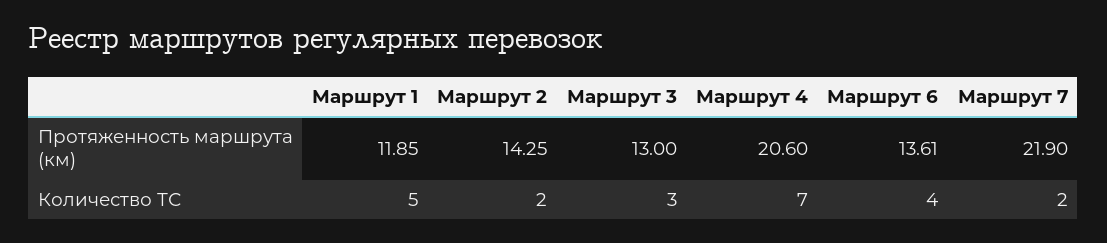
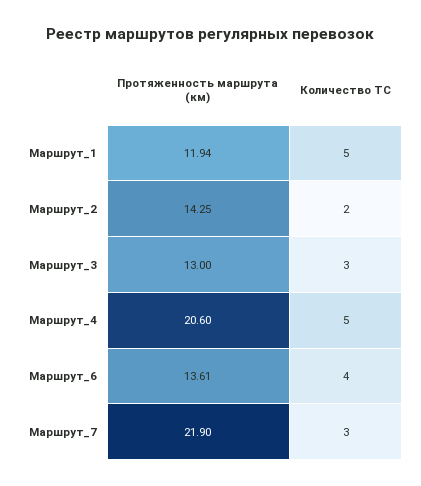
Маршрут 1, Протяженность маршрута (км): 11.85 -> 11.94
Маршрут 4, Количество ТС: 7 -> 5
Маршрут 7, Количество ТС: 2 -> 3

